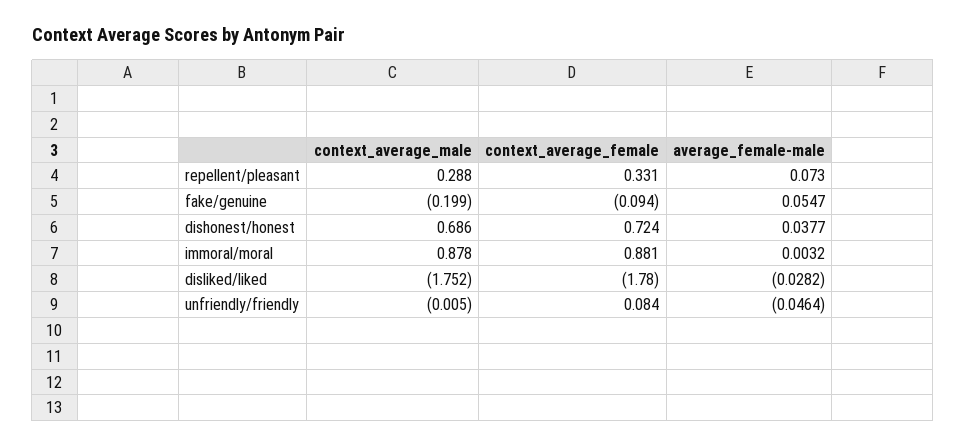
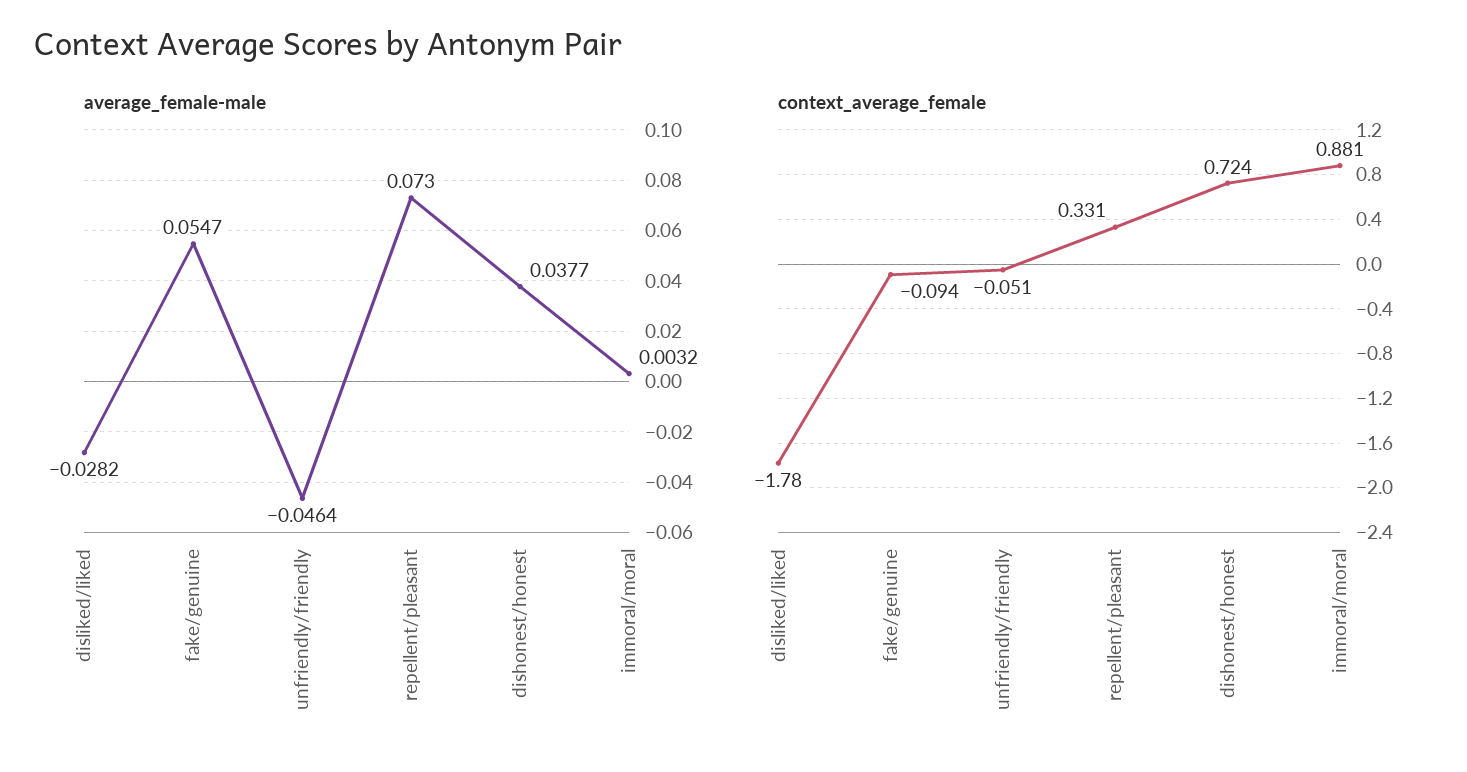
context_average_male, repellent/pleasant: 0.288 -> none
context_average_male, fake/genuine: -0.199 -> none
context_average_male, dishonest/honest: 0.686 -> none
context_average_male, immoral/moral: 0.878 -> none
context_average_male, disliked/liked: -1.752 -> none
context_average_male, unfriendly/friendly: -0.005 -> none
context_average_female, unfriendly/friendly: 0.084 -> -0.051

